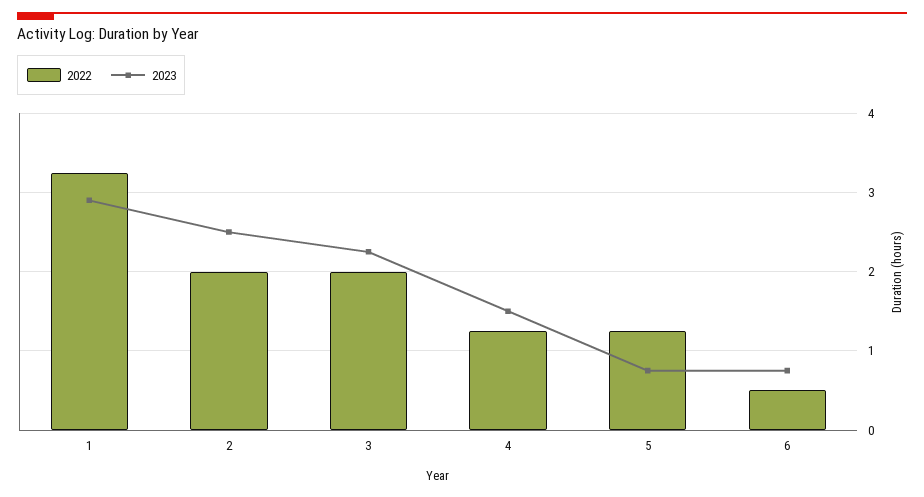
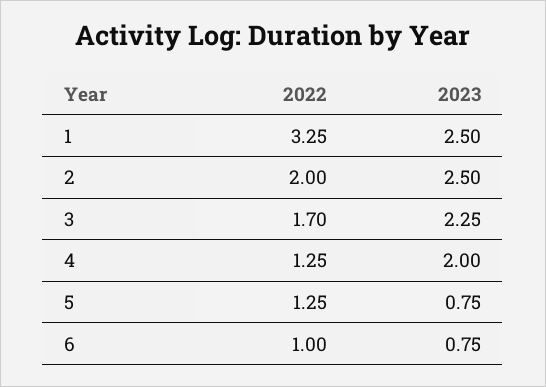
2023, 1: 2.9 -> 2.5
2022, 3: 2 -> 1.7
2023, 4: 1.5 -> 2
2022, 6: 0.5 -> 1

